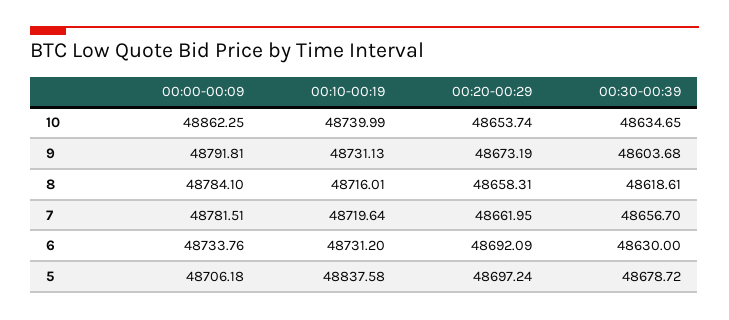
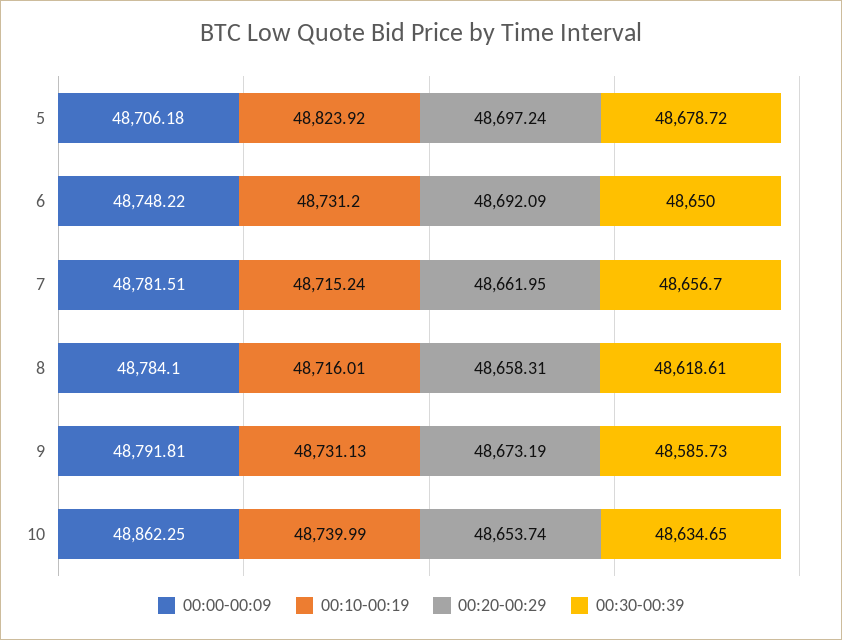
00:30-00:39, 9: 48603.68 -> 48585.73
00:10-00:19, 7: 48719.64 -> 48715.24
00:00-00:09, 6: 48733.76 -> 48748.22
00:30-00:39, 6: 48630 -> 48650
00:10-00:19, 5: 48837.58 -> 48823.92

